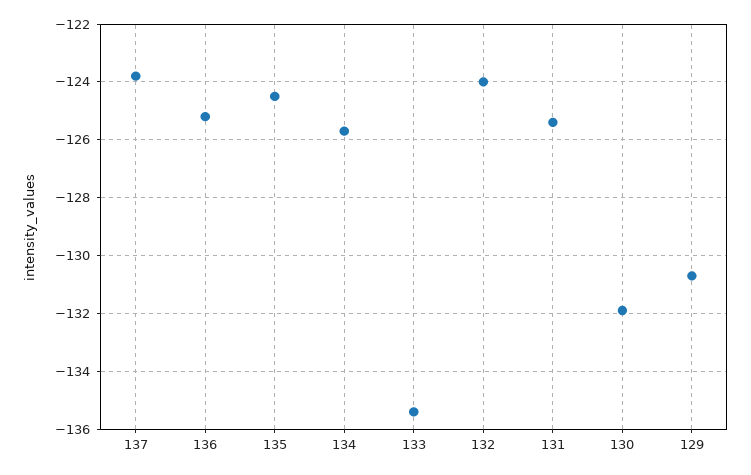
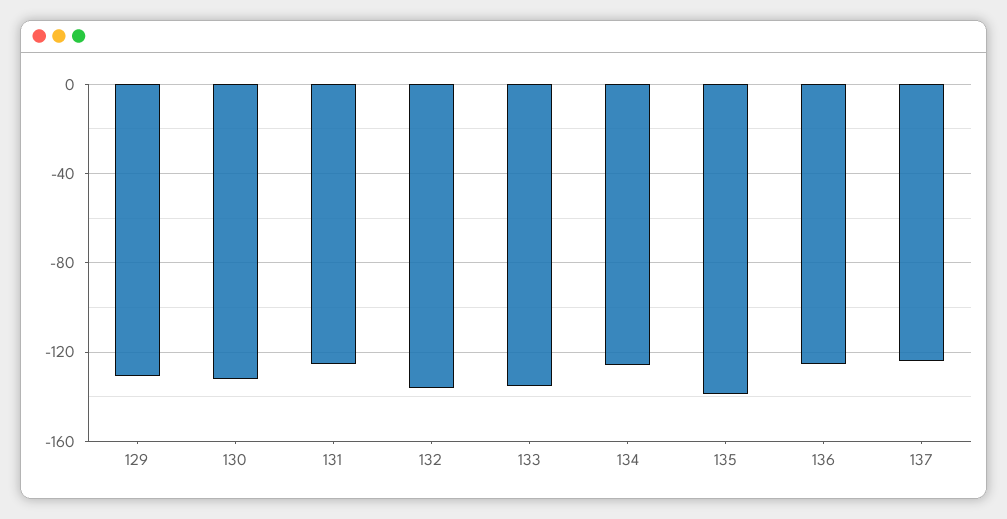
135: -124.5 -> -140
132: -124 -> -135

